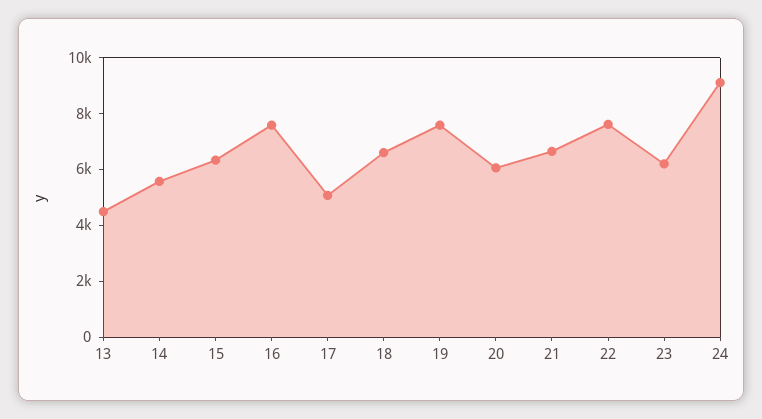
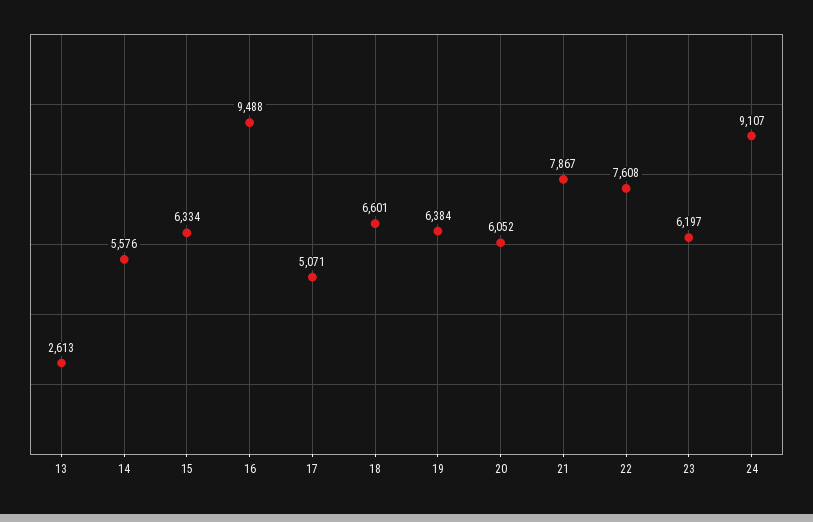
13: 4500 -> 2613
16: 7500 -> 9488
19: 7500 -> 6384
21: 6500 -> 7867

